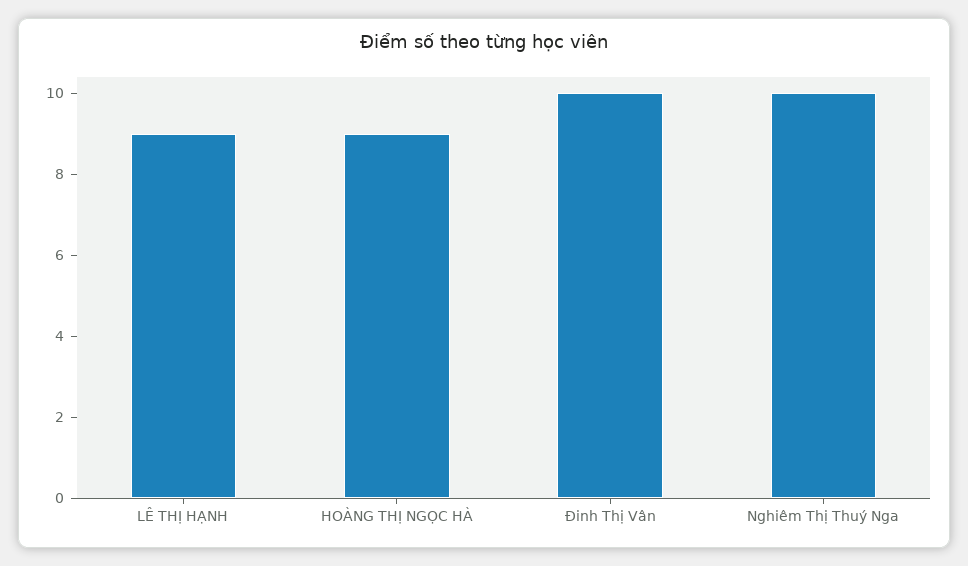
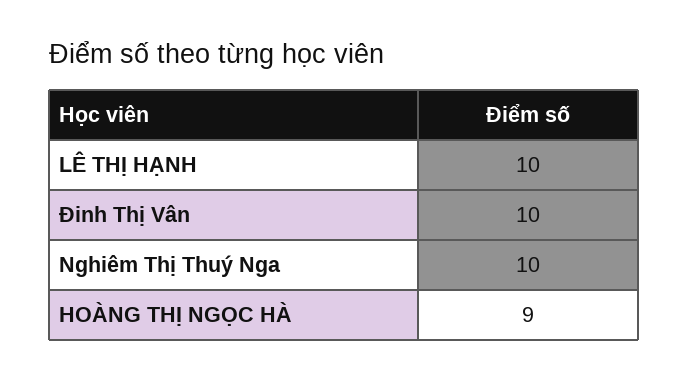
LÊ THỊ HẠNH: 9 -> 10

